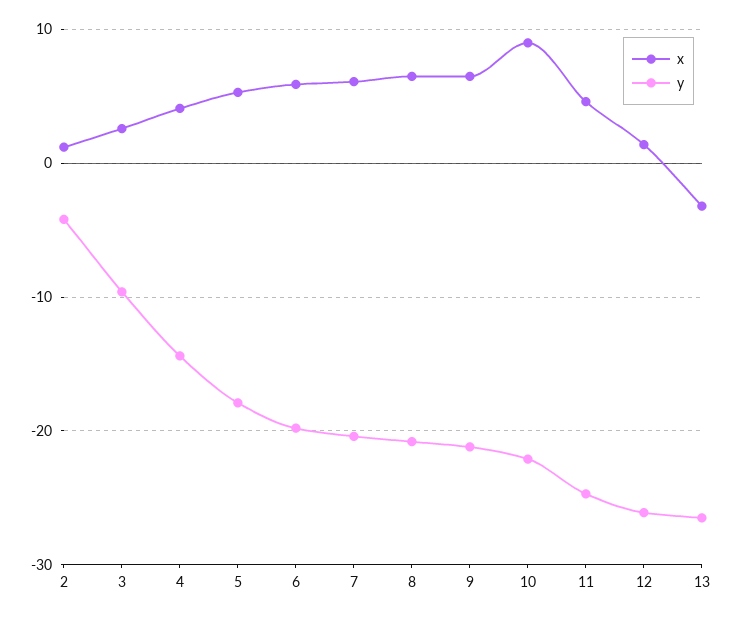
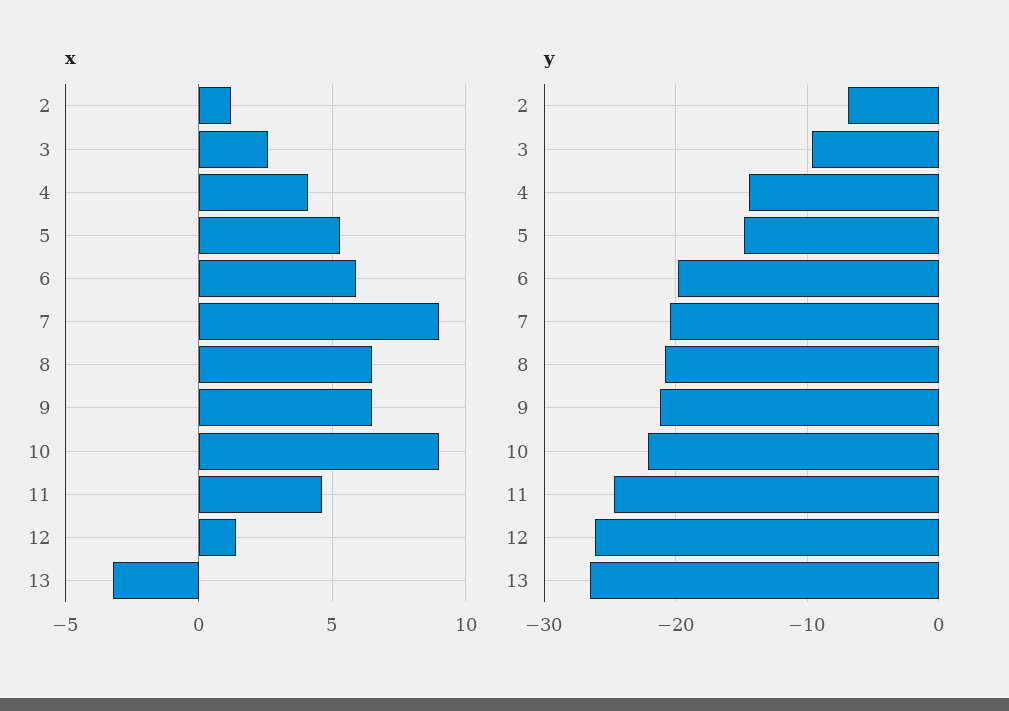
y, 2: -4 -> -7
y, 5: -18 -> -15
x, 7: 6 -> 9

